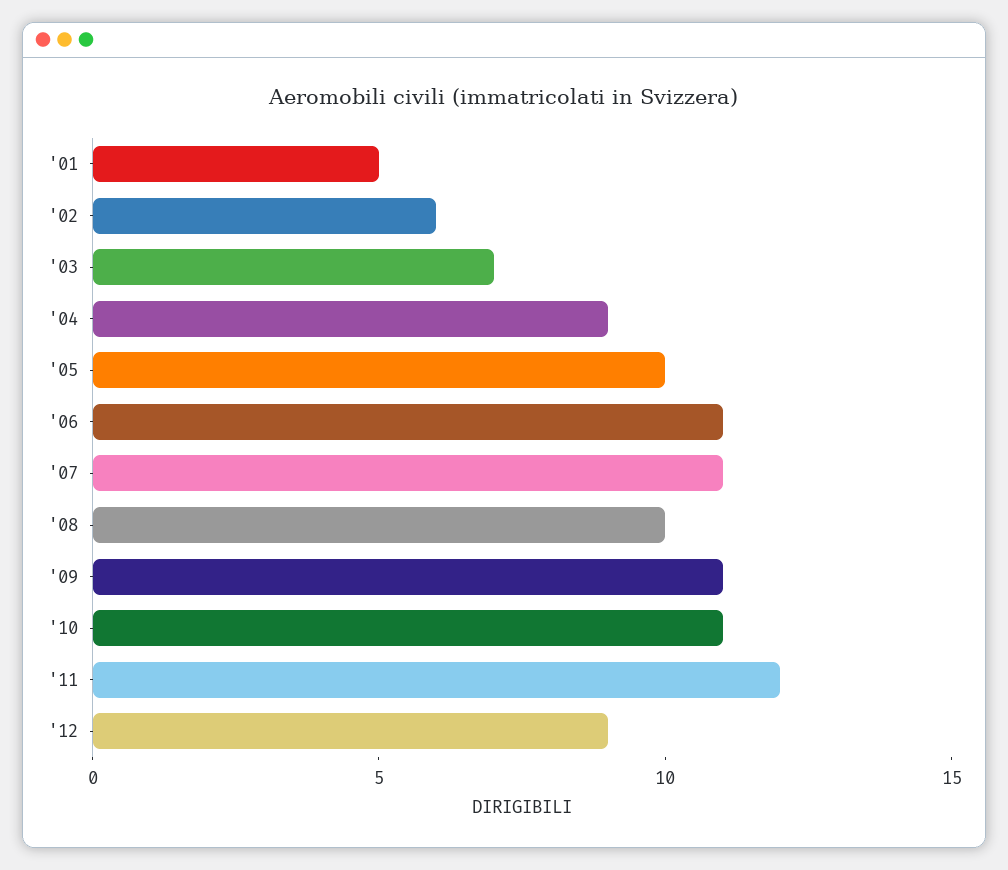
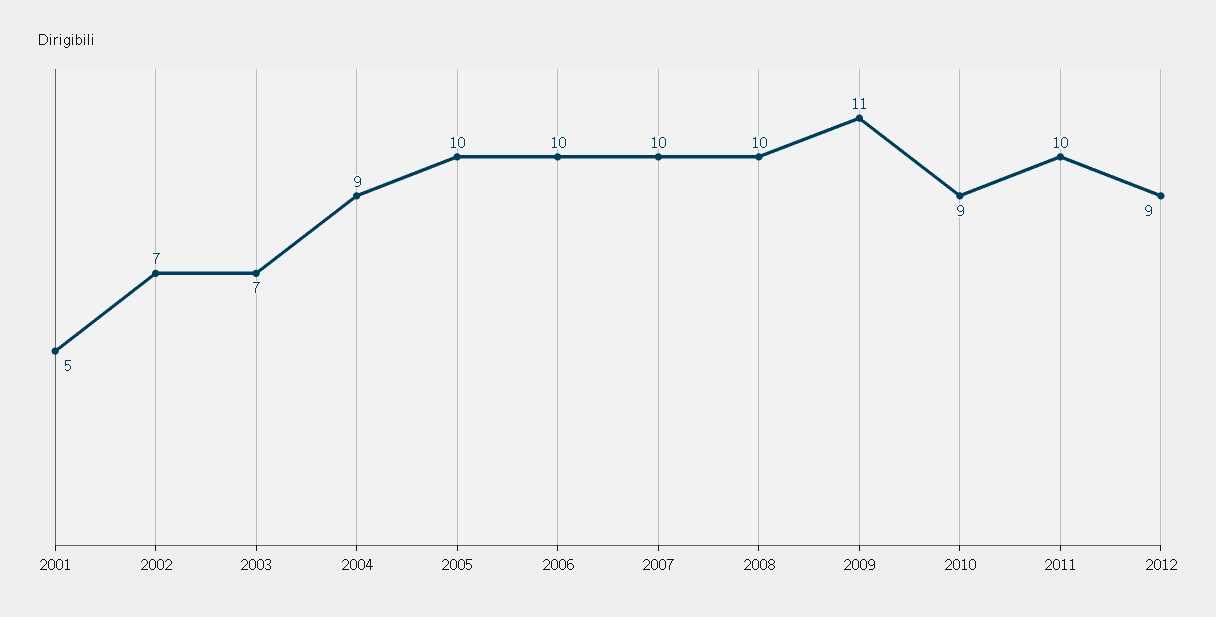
'02: 6 -> 7
'06: 11 -> 10
'07: 11 -> 10
'10: 11 -> 9
'11: 12 -> 10

